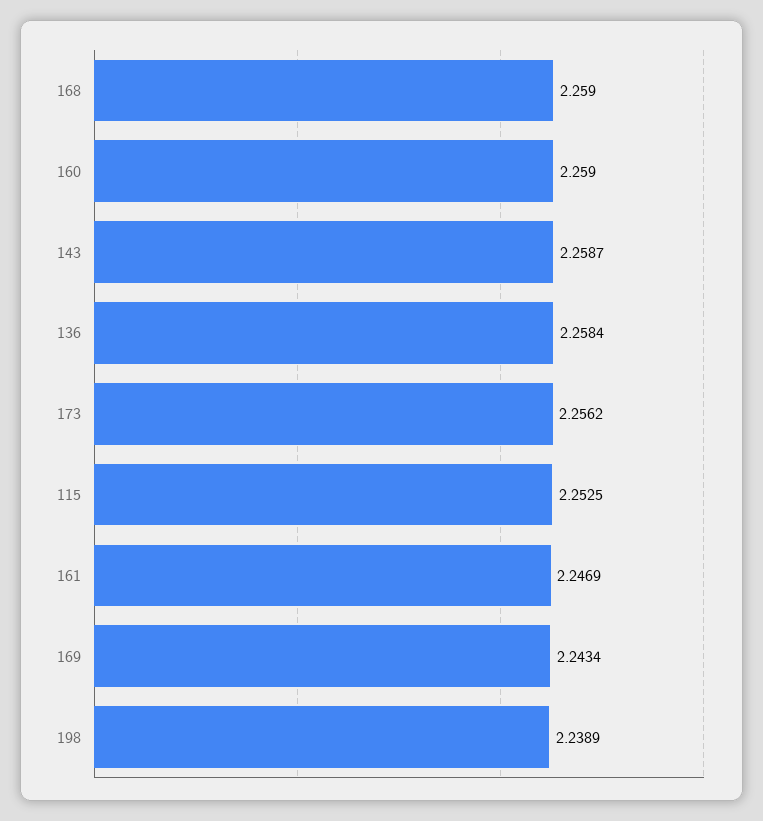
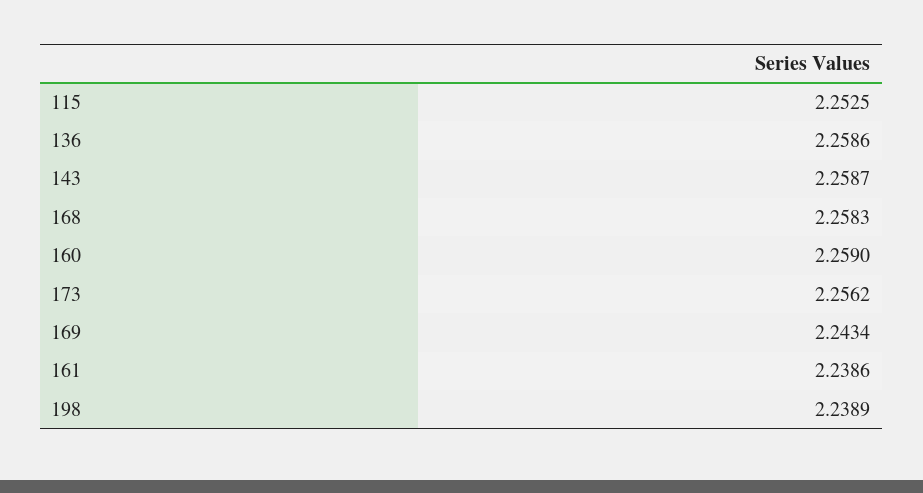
168: 2.259 -> 2.2583
136: 2.2584 -> 2.2586
161: 2.2469 -> 2.2386

